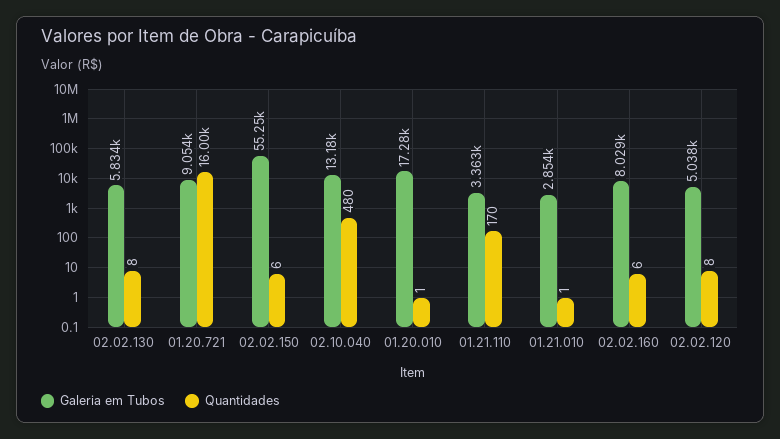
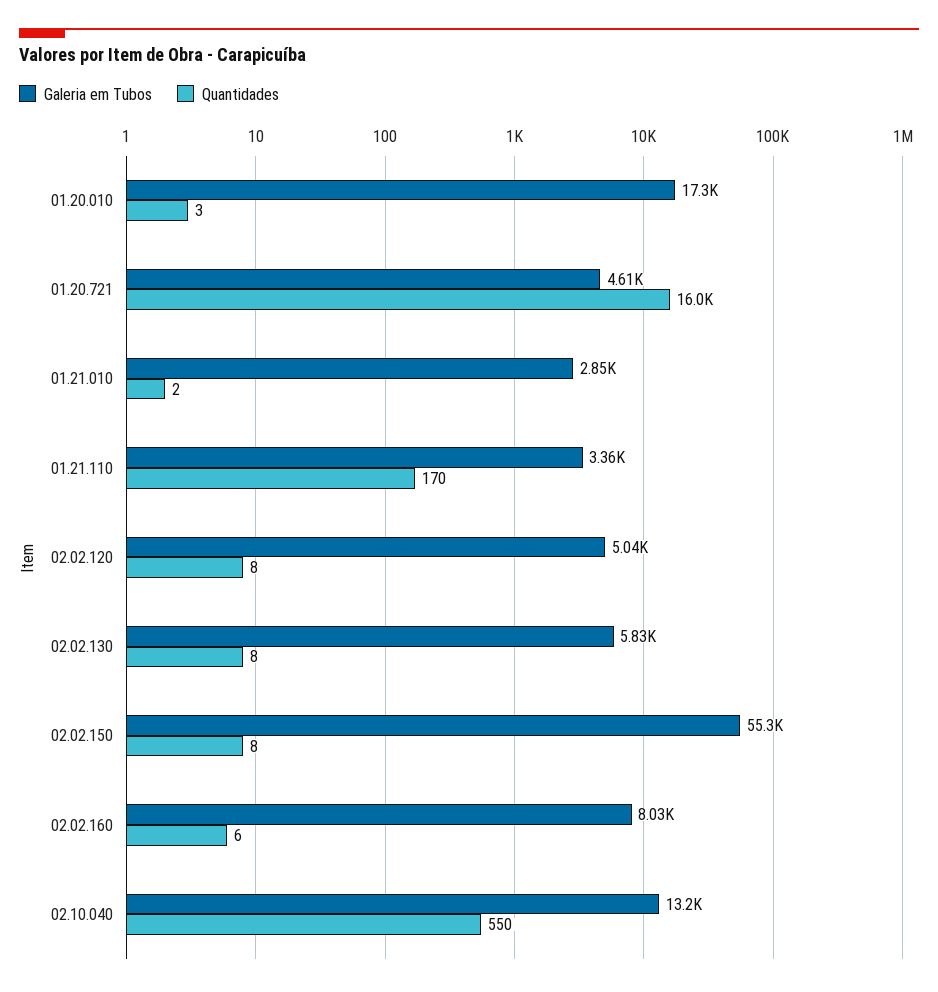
Galeria em Tubos, 01.20.721: 9054 -> 4610
Quantidades, 02.02.150: 6 -> 8
Quantidades, 02.10.040: 480 -> 550
Quantidades, 01.20.010: 1 -> 3
Quantidades, 01.21.010: 1 -> 2

